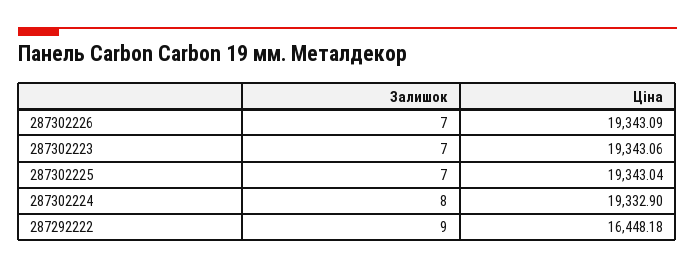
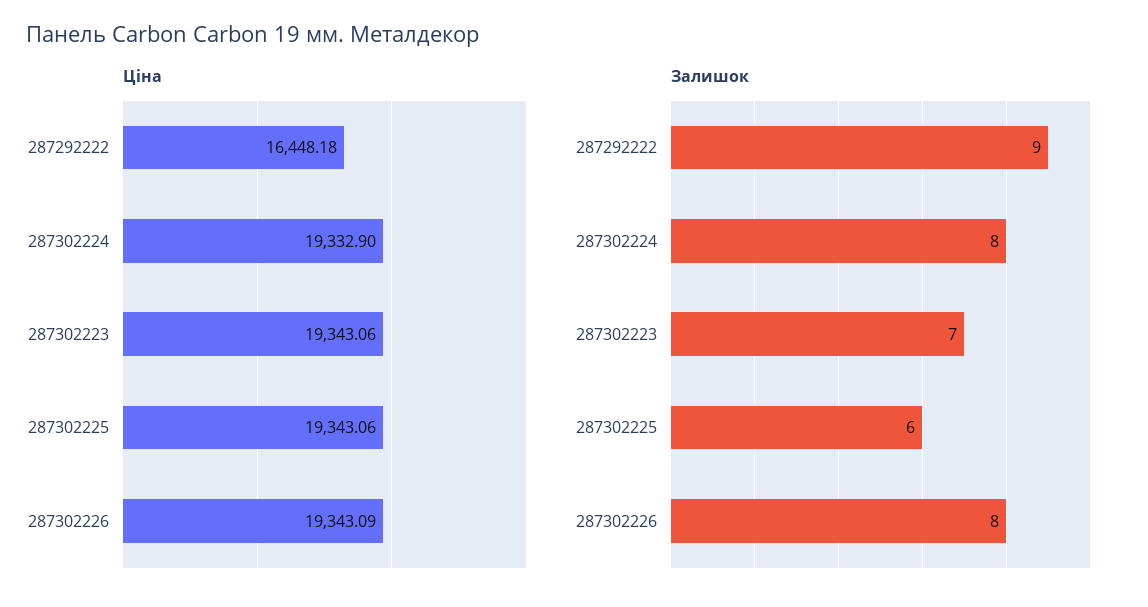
Залишок, 287302226: 7 -> 8
Залишок, 287302225: 7 -> 6
Ціна, 287302225: 19343.04 -> 19343.06

